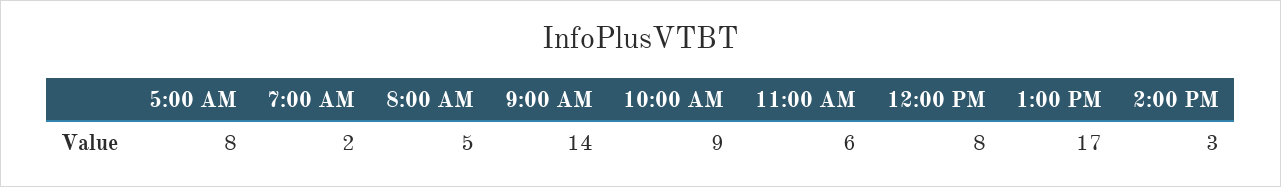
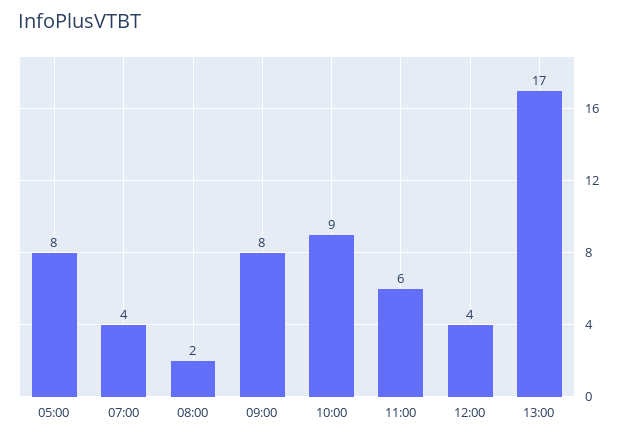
7:00 AM: 2 -> 4
8:00 AM: 5 -> 2
9:00 AM: 14 -> 8
12:00 PM: 8 -> 4
2:00 PM: 3 -> none

